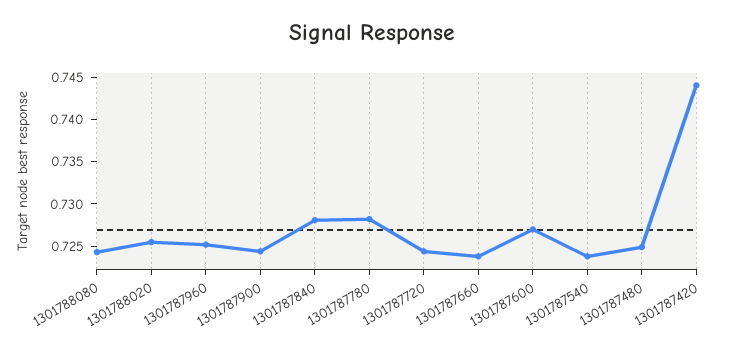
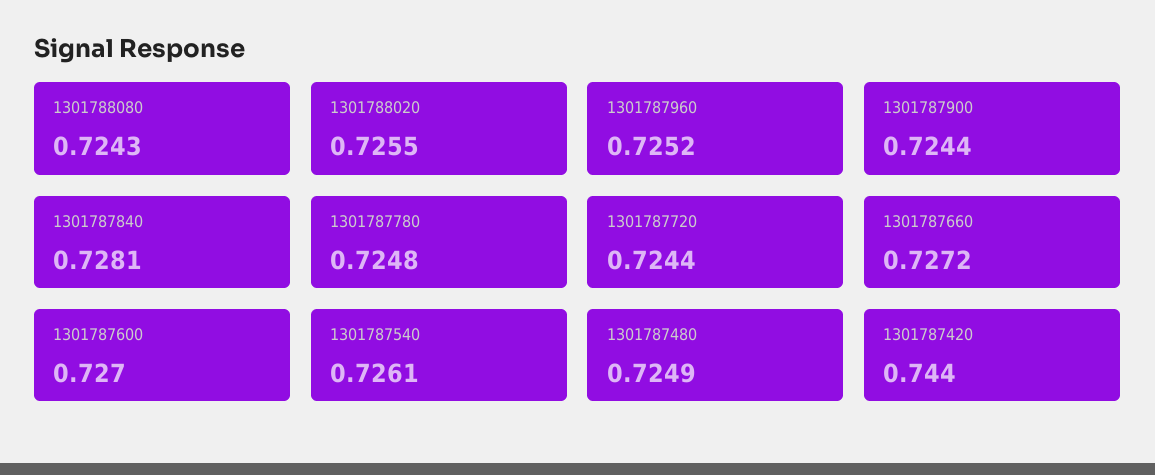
1301787780: 0.728 -> 0.7248
1301787660: 0.724 -> 0.7272
1301787540: 0.724 -> 0.7261

